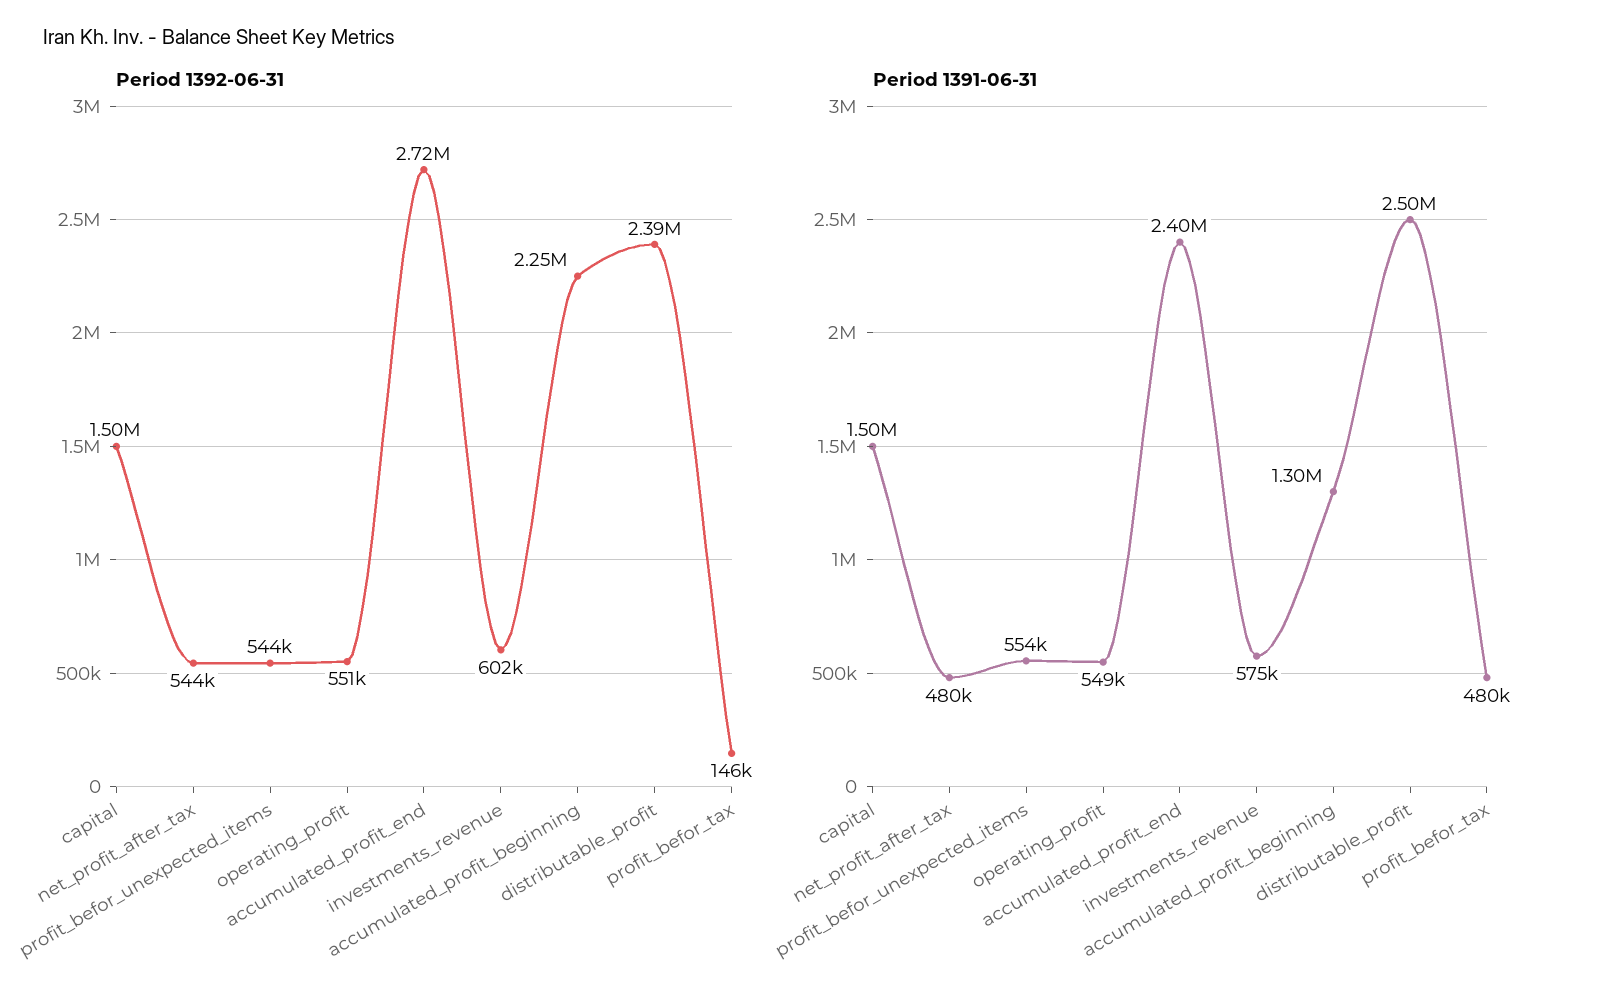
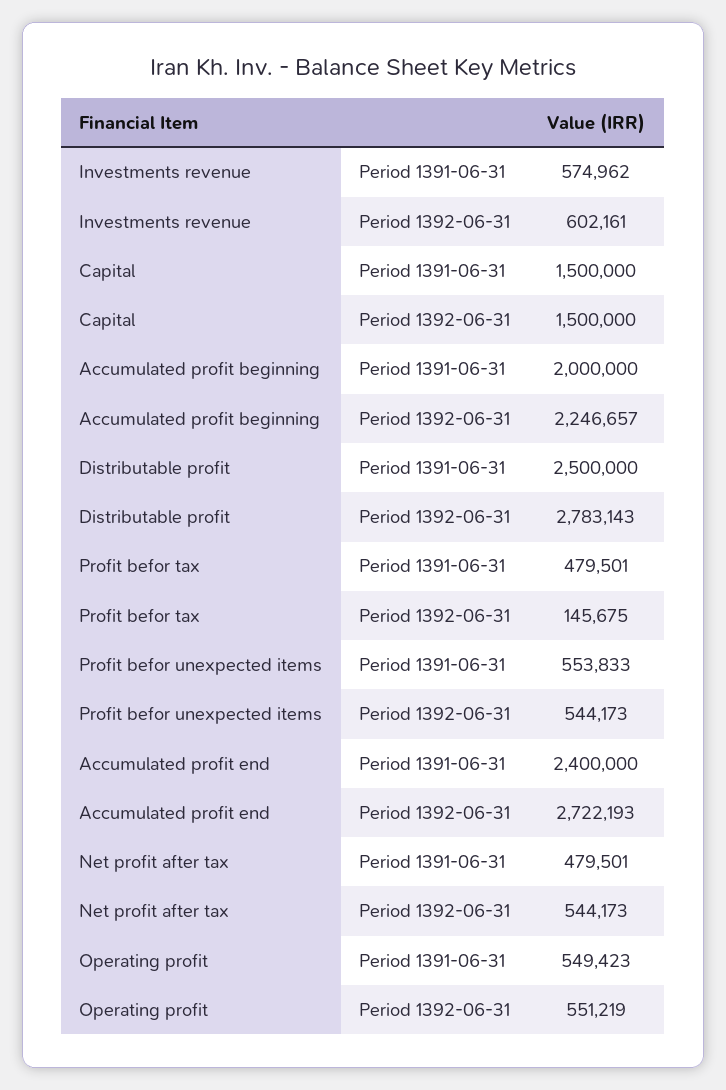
Period 1392-06-31, distributable_profit: 2390000 -> 2783143
Period 1391-06-31, accumulated_profit_beginning: 1300000 -> 2000000

